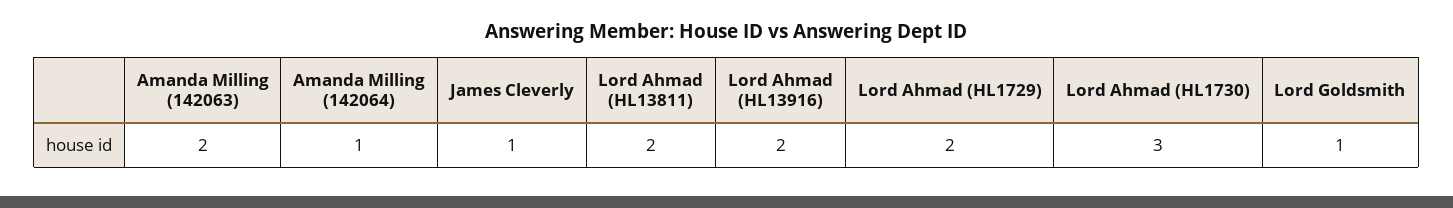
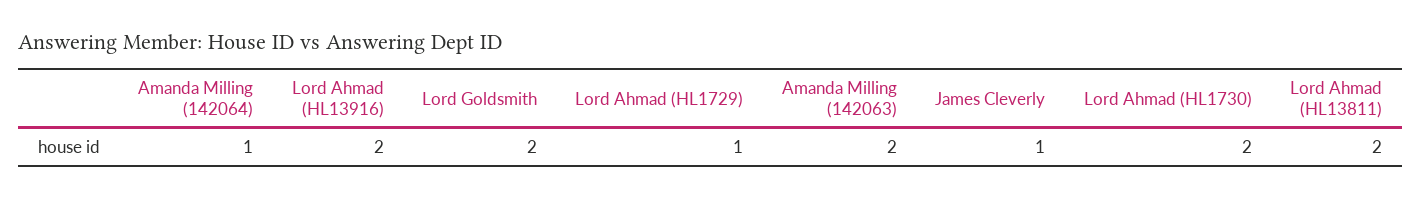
Lord Ahmad (HL1729): 2 -> 1
Lord Ahmad (HL1730): 3 -> 2
Lord Goldsmith: 1 -> 2

